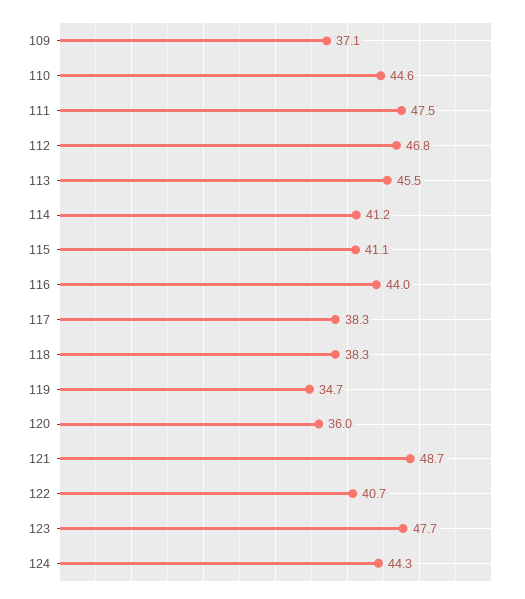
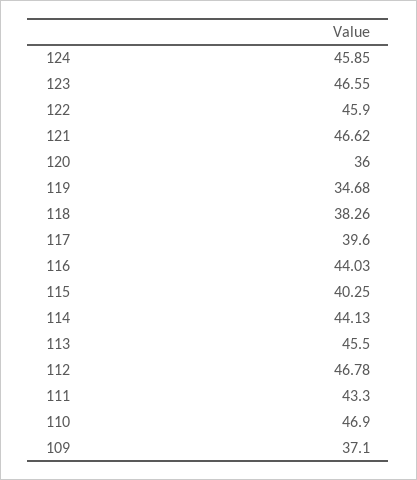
110: 44.6 -> 46.9
111: 47.5 -> 43.3
114: 41.2 -> 44.13
115: 41.1 -> 40.25
117: 38.3 -> 39.6
121: 48.7 -> 46.62
122: 40.7 -> 45.9
123: 47.7 -> 46.55
124: 44.3 -> 45.85

